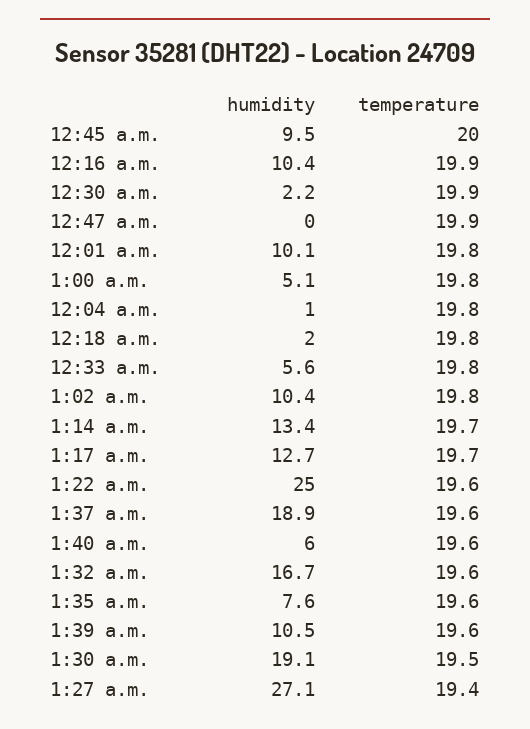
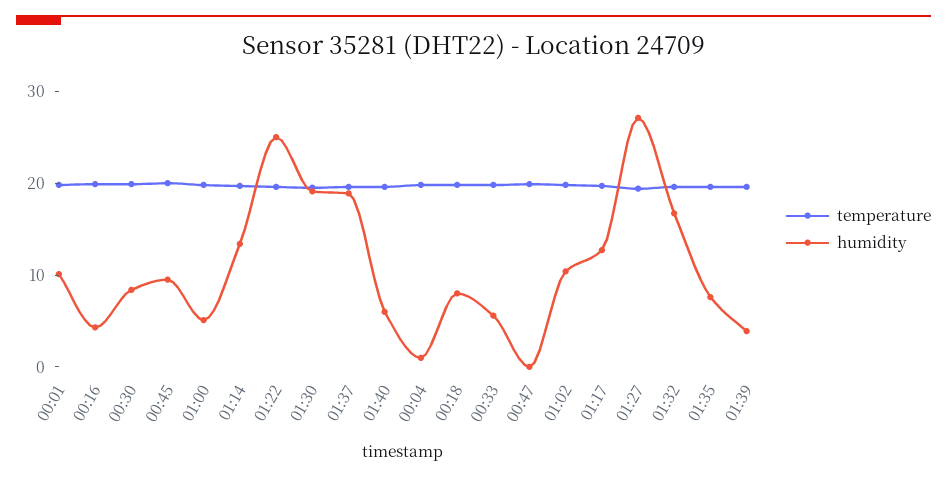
humidity, 12:16 a.m.: 10.4 -> 4
humidity, 12:30 a.m.: 2.2 -> 8
humidity, 12:18 a.m.: 2 -> 8
humidity, 1:39 a.m.: 10.5 -> 4

